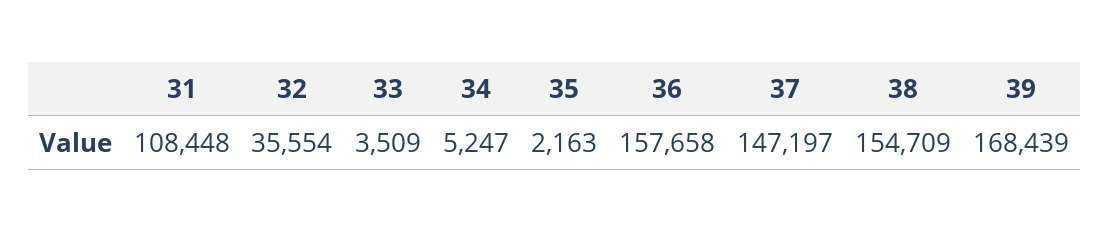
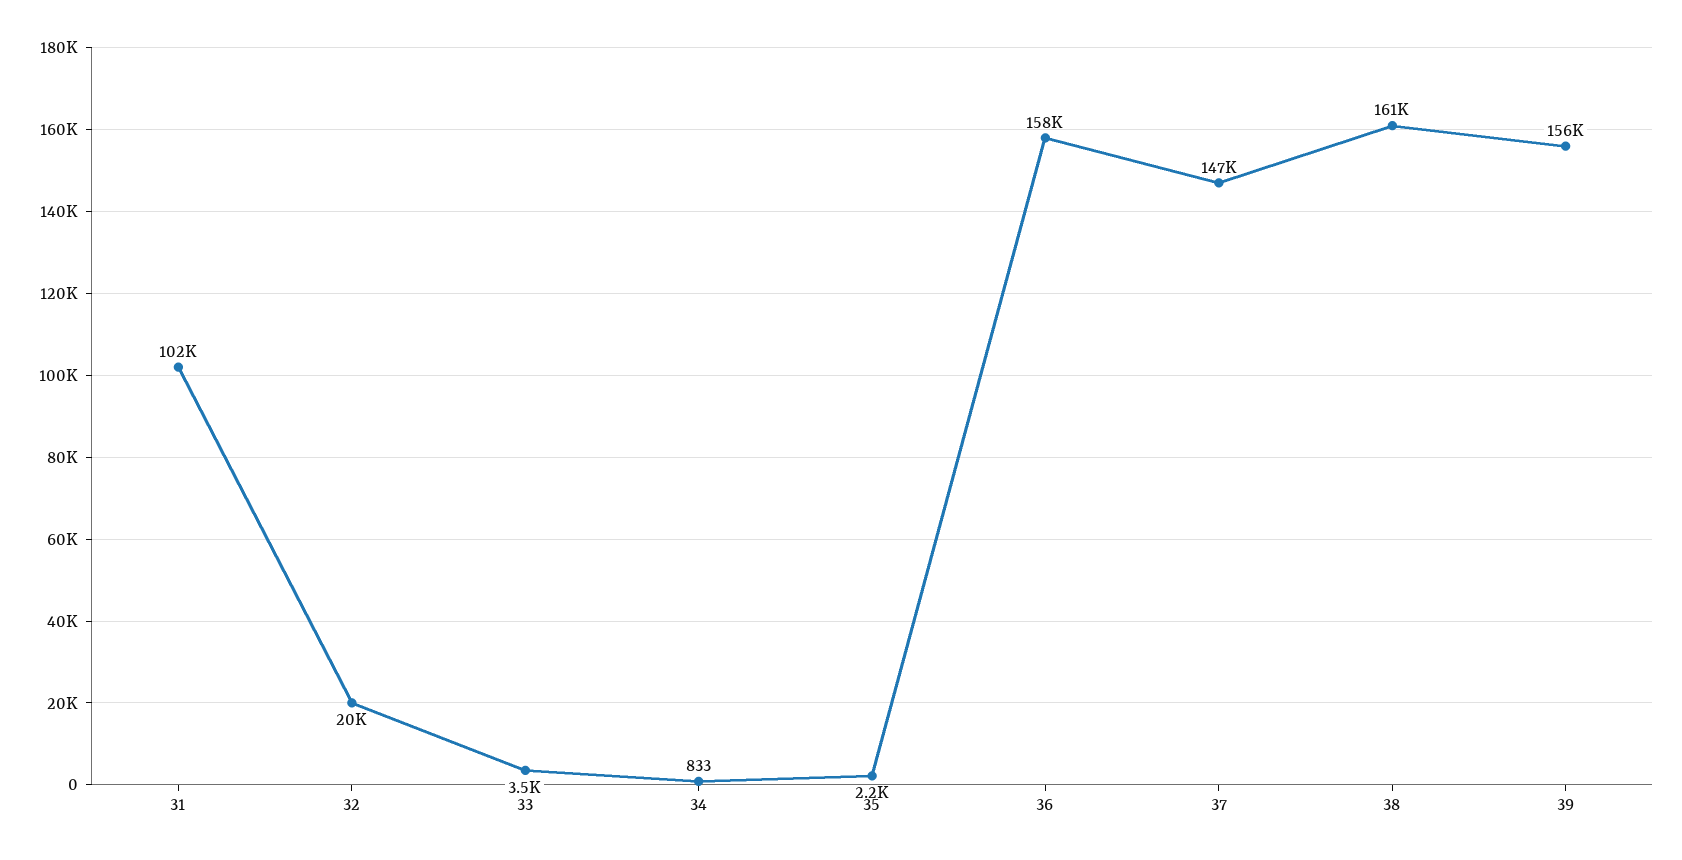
31: 108448 -> 102000
32: 35554 -> 20000
34: 5247 -> 833
38: 154709 -> 161000
39: 168439 -> 156000

